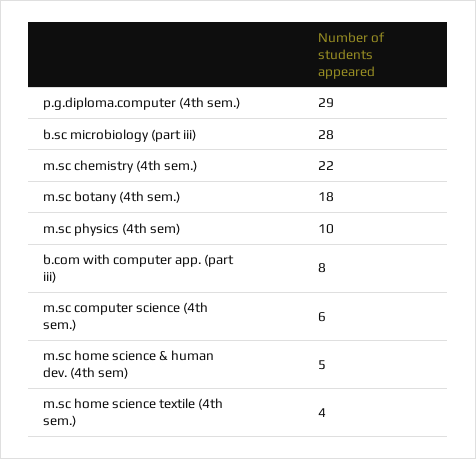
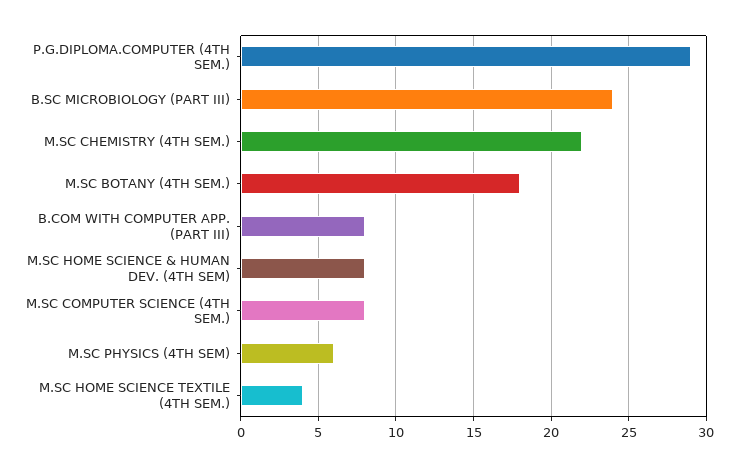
b.sc microbiology (part iii): 28 -> 24
m.sc physics (4th sem): 10 -> 6
m.sc computer science (4th sem.): 6 -> 8
m.sc home science & human dev. (4th sem): 5 -> 8

